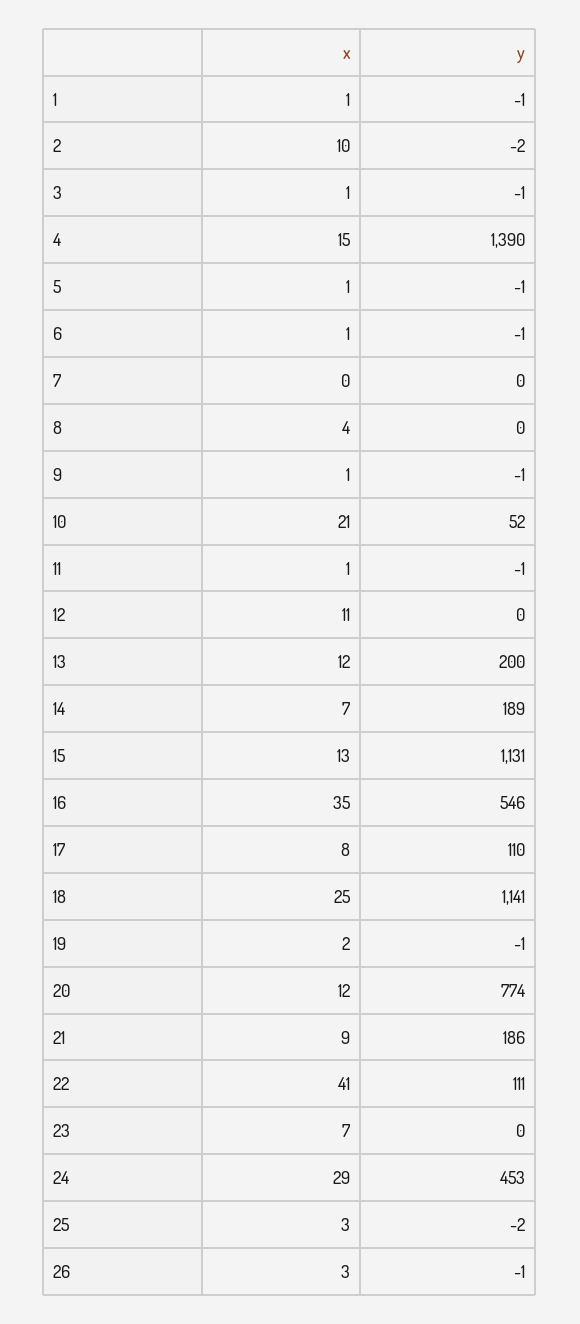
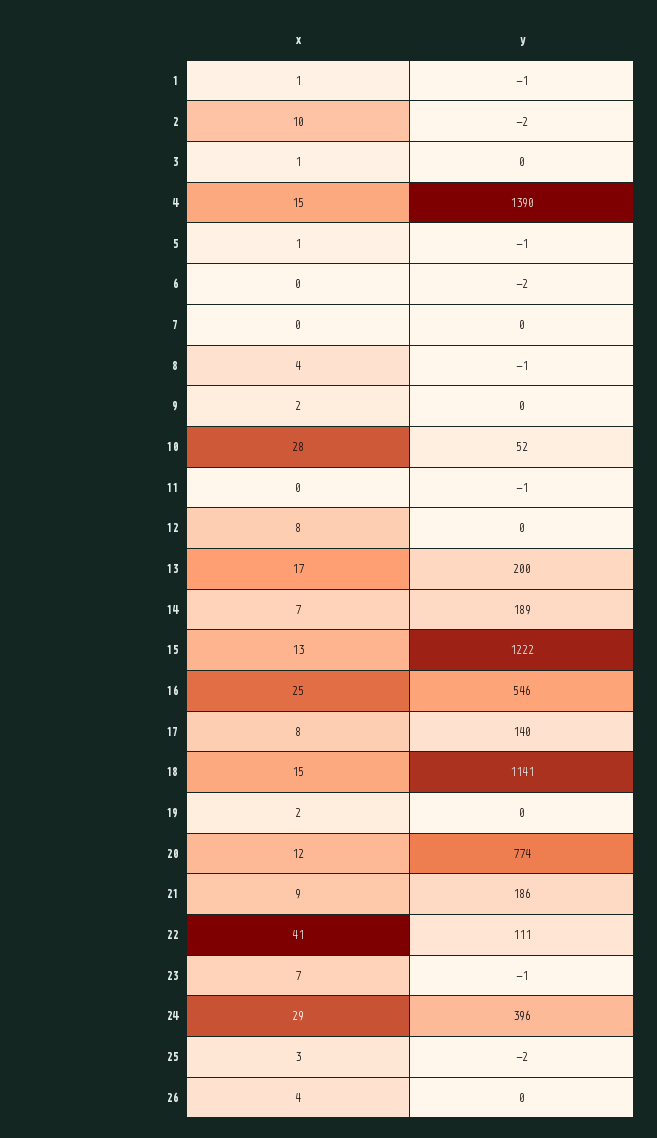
y, 3: -1 -> 0
x, 6: 1 -> 0
y, 6: -1 -> -2
y, 8: 0 -> -1
x, 9: 1 -> 2
y, 9: -1 -> 0
x, 10: 21 -> 28
x, 11: 1 -> 0
x, 12: 11 -> 8
x, 13: 12 -> 17
y, 15: 1131 -> 1222
x, 16: 35 -> 25
y, 17: 110 -> 140
x, 18: 25 -> 15
y, 19: -1 -> 0
y, 23: 0 -> -1
y, 24: 453 -> 396
x, 26: 3 -> 4
y, 26: -1 -> 0

